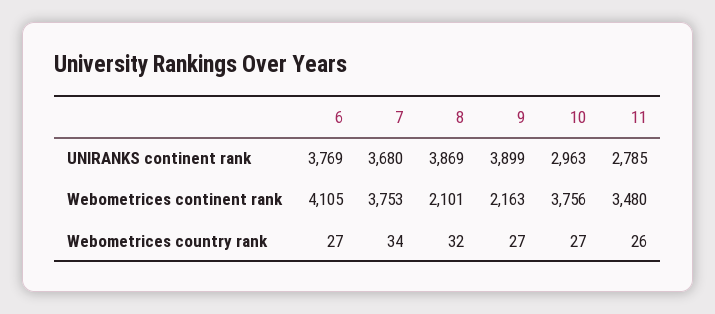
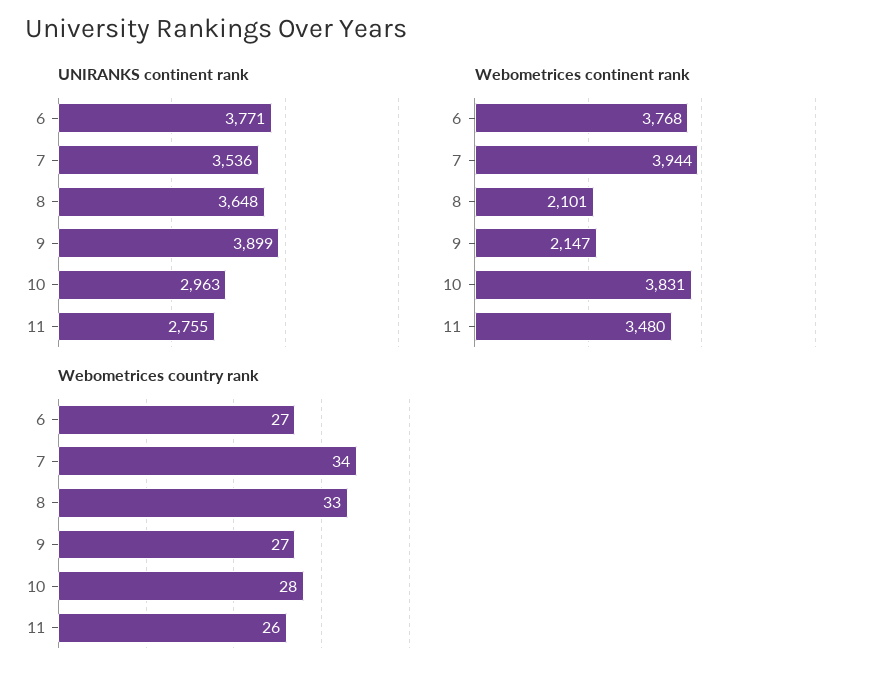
UNIRANKS continent rank, 6: 3769 -> 3771
UNIRANKS continent rank, 7: 3680 -> 3536
UNIRANKS continent rank, 8: 3869 -> 3648
UNIRANKS continent rank, 11: 2785 -> 2755
Webometrices continent rank, 6: 4105 -> 3768
Webometrices continent rank, 7: 3753 -> 3944
Webometrices continent rank, 9: 2163 -> 2147
Webometrices continent rank, 10: 3756 -> 3831
Webometrices country rank, 8: 32 -> 33
Webometrices country rank, 10: 27 -> 28

